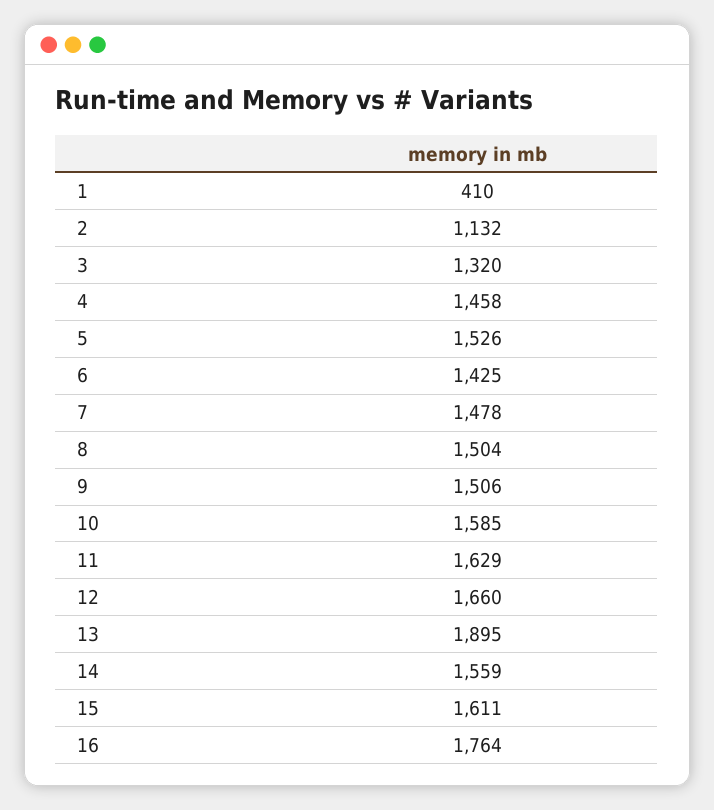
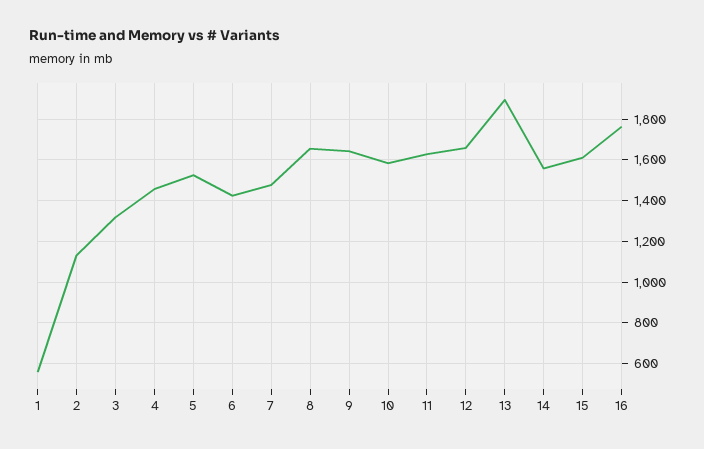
1: 410 -> 550
8: 1504 -> 1650
9: 1506 -> 1650

